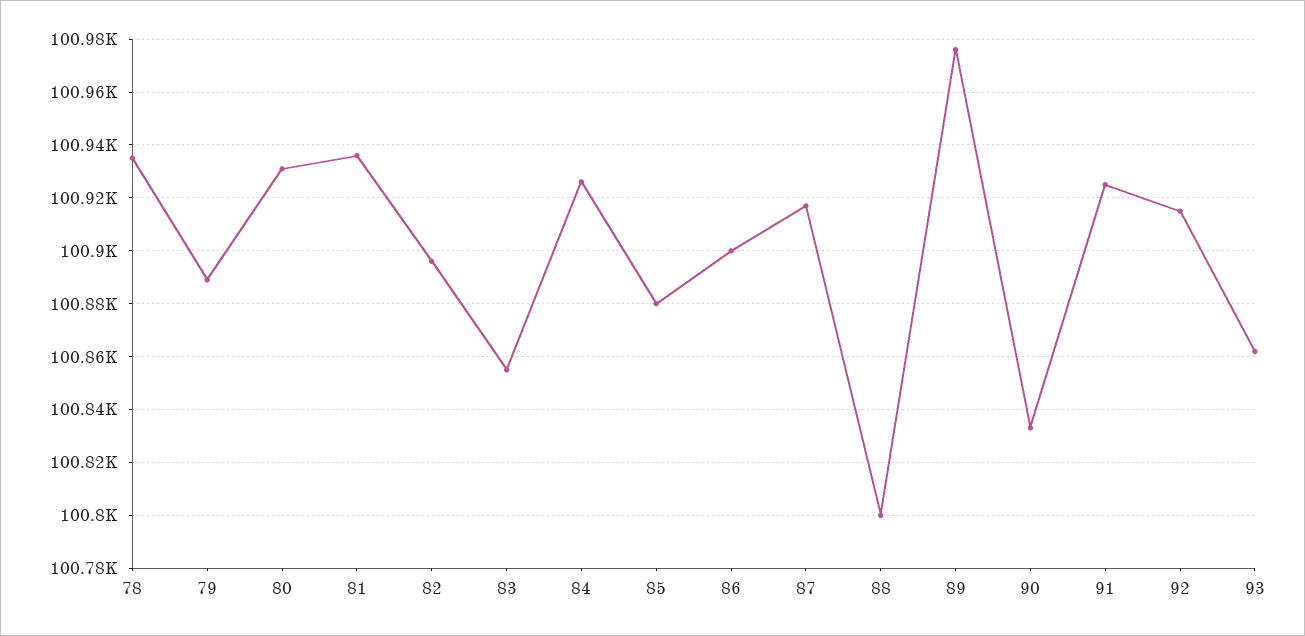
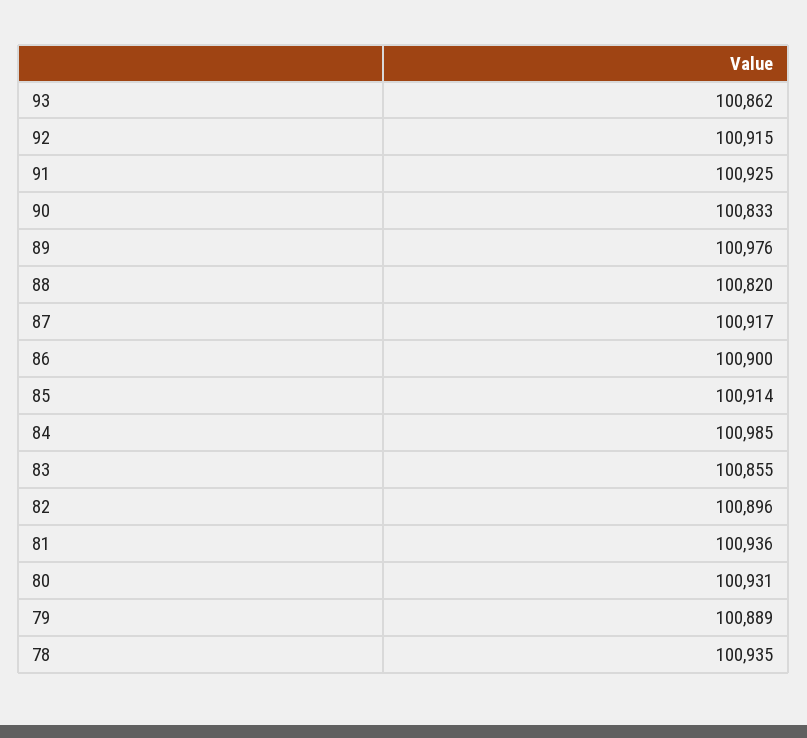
84: 100925 -> 100985
85: 100880 -> 100914
88: 100800 -> 100820

